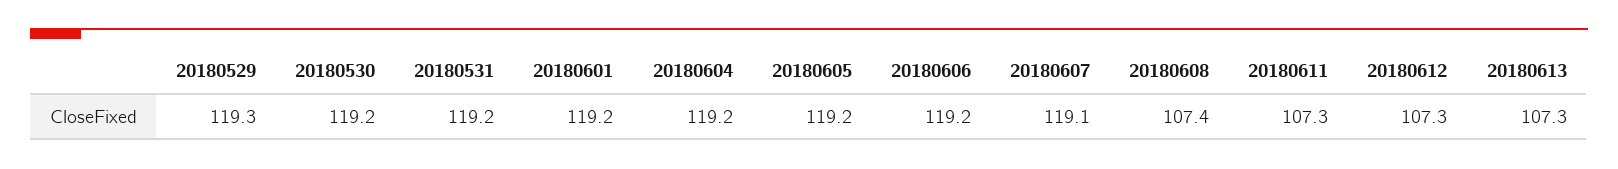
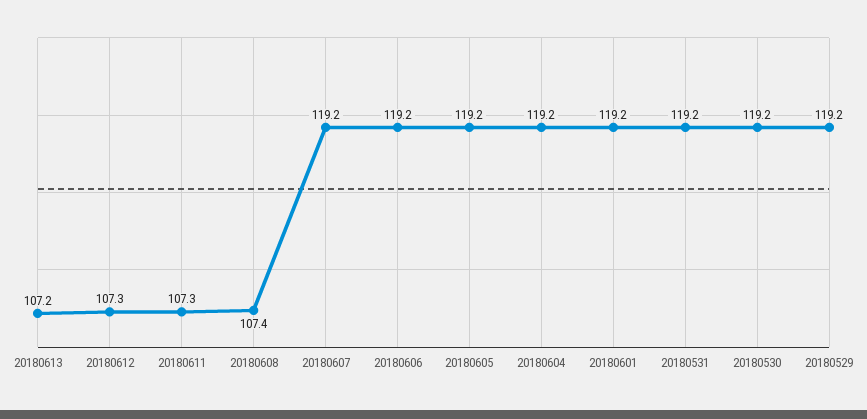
20180529: 119.3 -> 119.2
20180607: 119.1 -> 119.2
20180613: 107.3 -> 107.2

